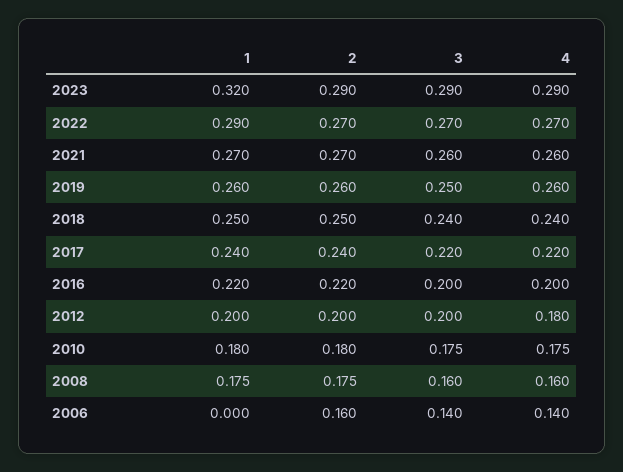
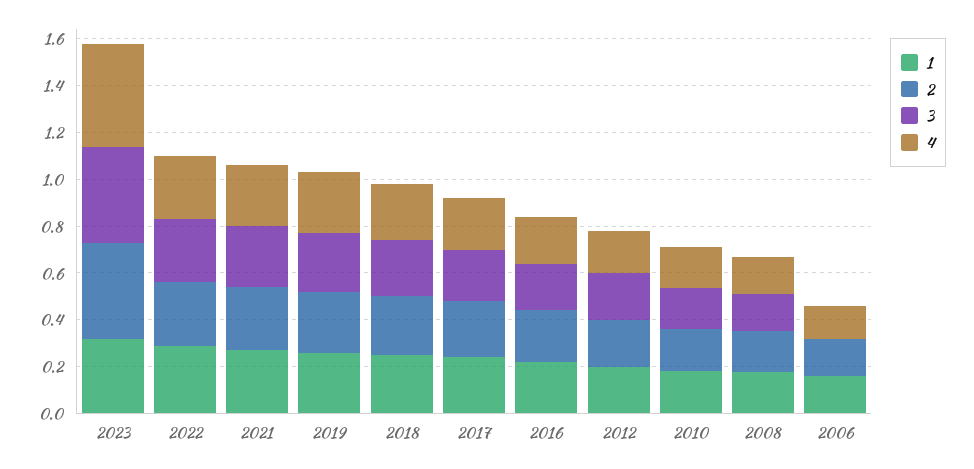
2, 2023: 0.29 -> 0.4
3, 2023: 0.29 -> 0.4
4, 2023: 0.29 -> 0.45
1, 2006: 0 -> 0.15
3, 2006: 0.14 -> 0

